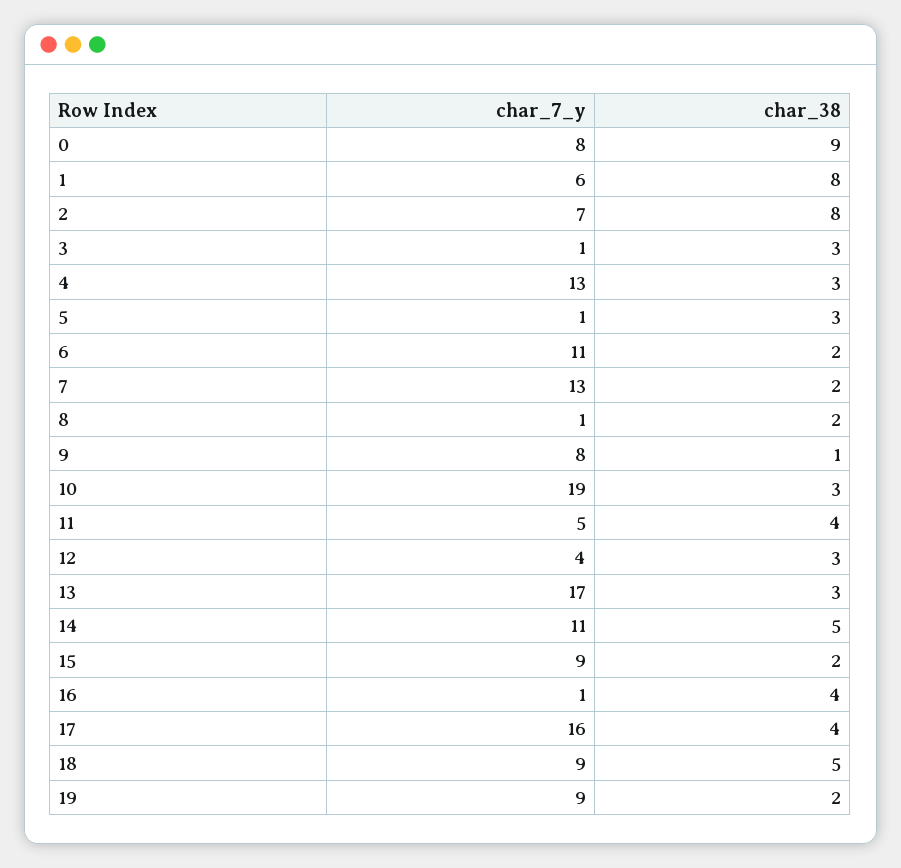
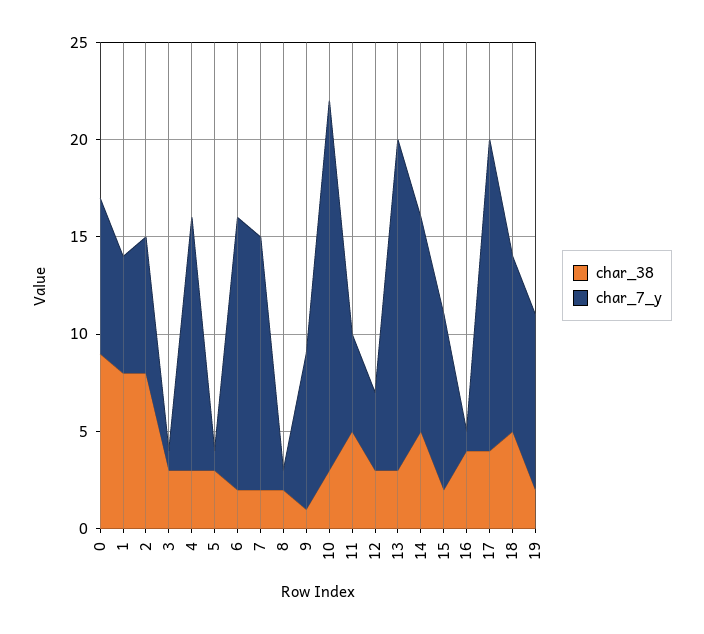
char_7_y, 6: 11 -> 14
char_38, 11: 4 -> 5

